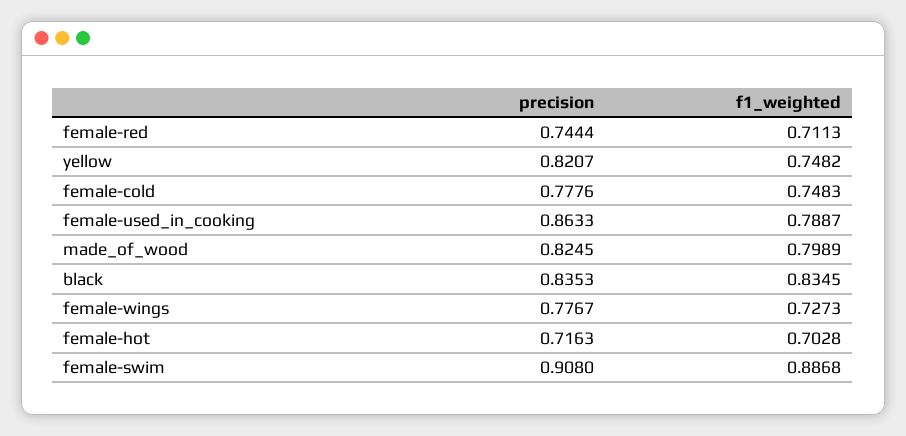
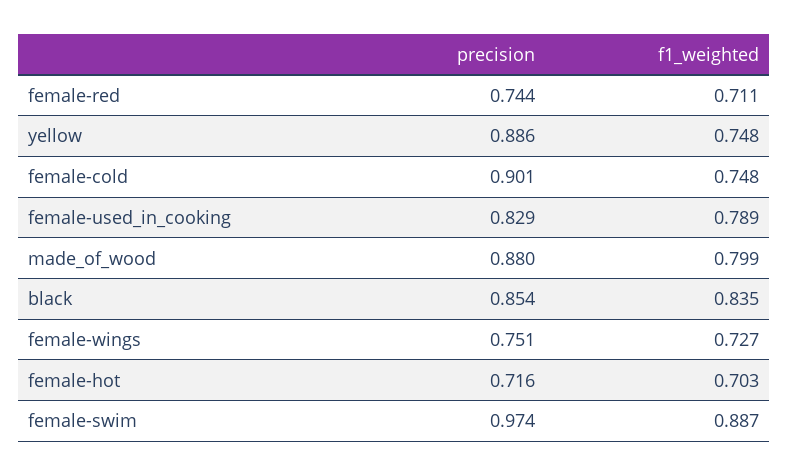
precision, yellow: 0.8207 -> 0.886
precision, female-cold: 0.7776 -> 0.901
precision, female-used_in_cooking: 0.8633 -> 0.829
precision, made_of_wood: 0.8245 -> 0.88
precision, black: 0.8353 -> 0.854
precision, female-wings: 0.7767 -> 0.751
precision, female-swim: 0.908 -> 0.974

